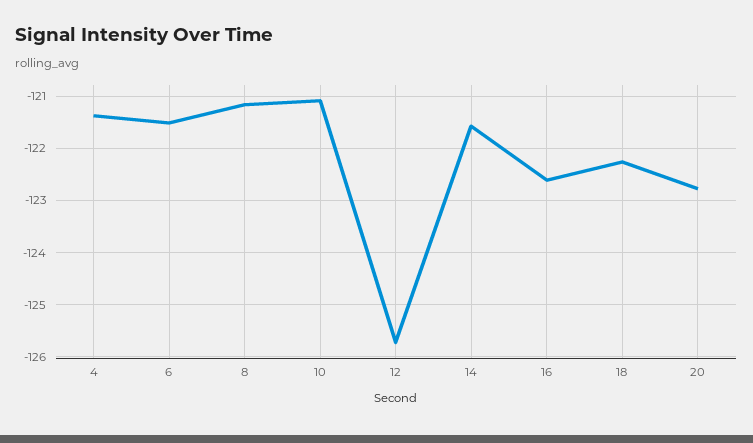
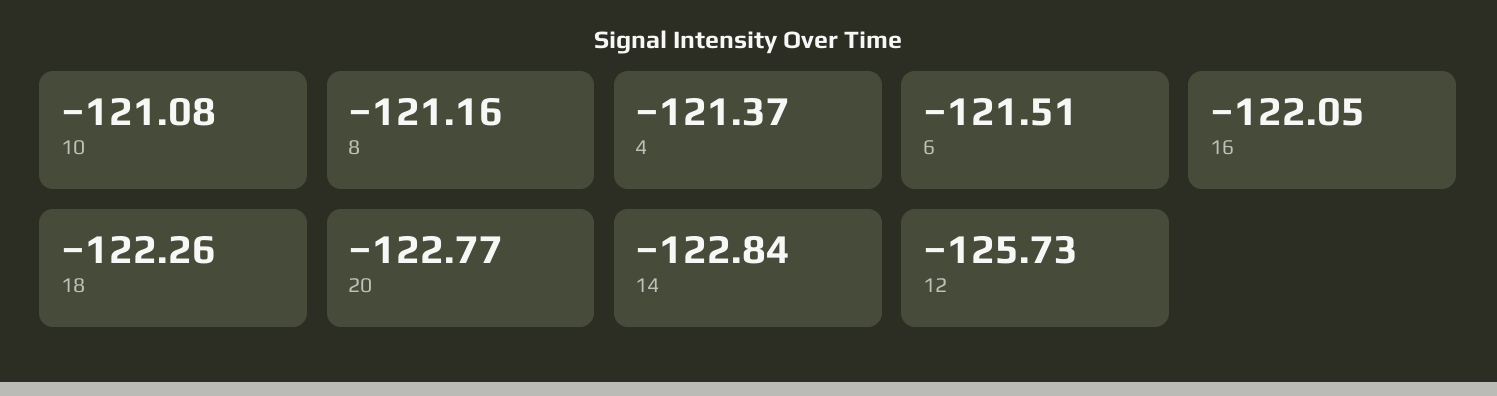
14: -121.6 -> -122.84
16: -122.6 -> -122.05

